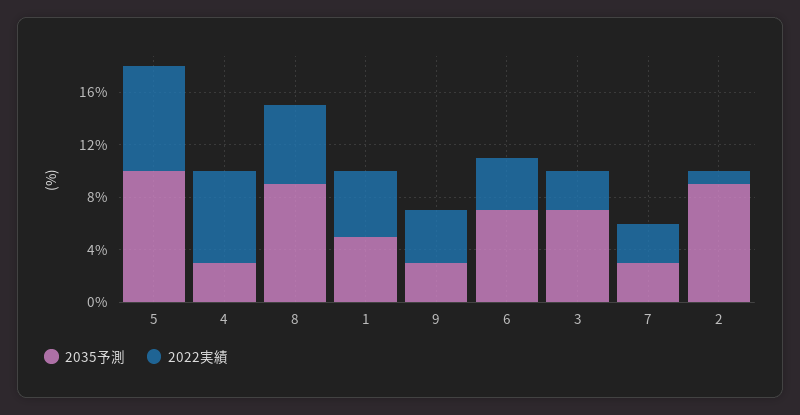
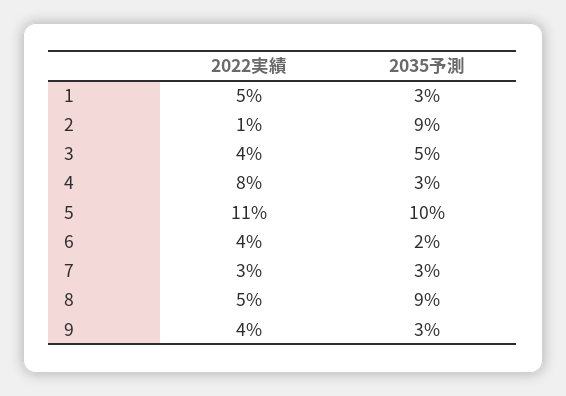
2022実績, 5: 8 -> 11
2022実績, 4: 7 -> 8
2022実績, 8: 6 -> 5
2035予測, 1: 5 -> 3
2035予測, 6: 7 -> 2
2035予測, 3: 7 -> 5
2022実績, 3: 3 -> 4

